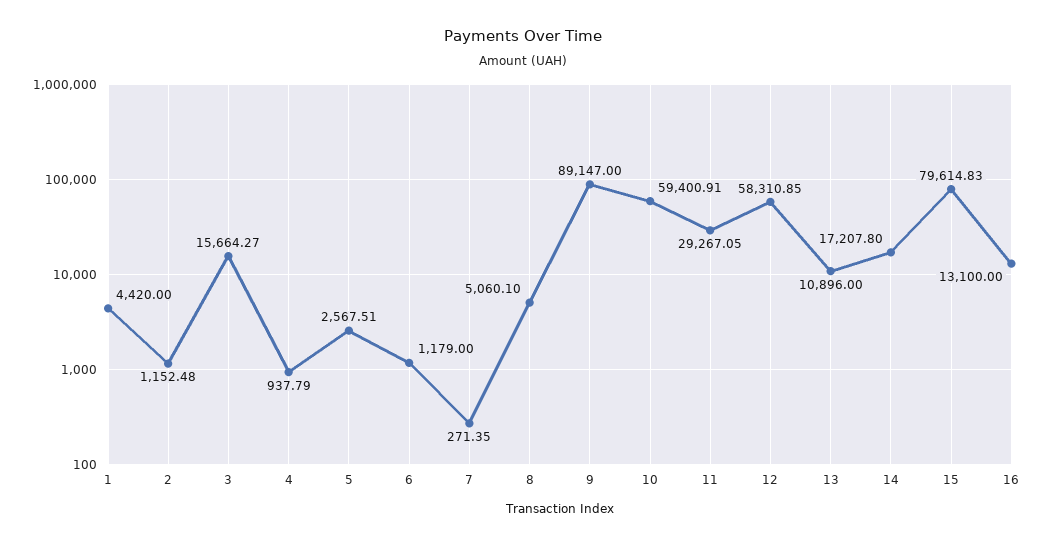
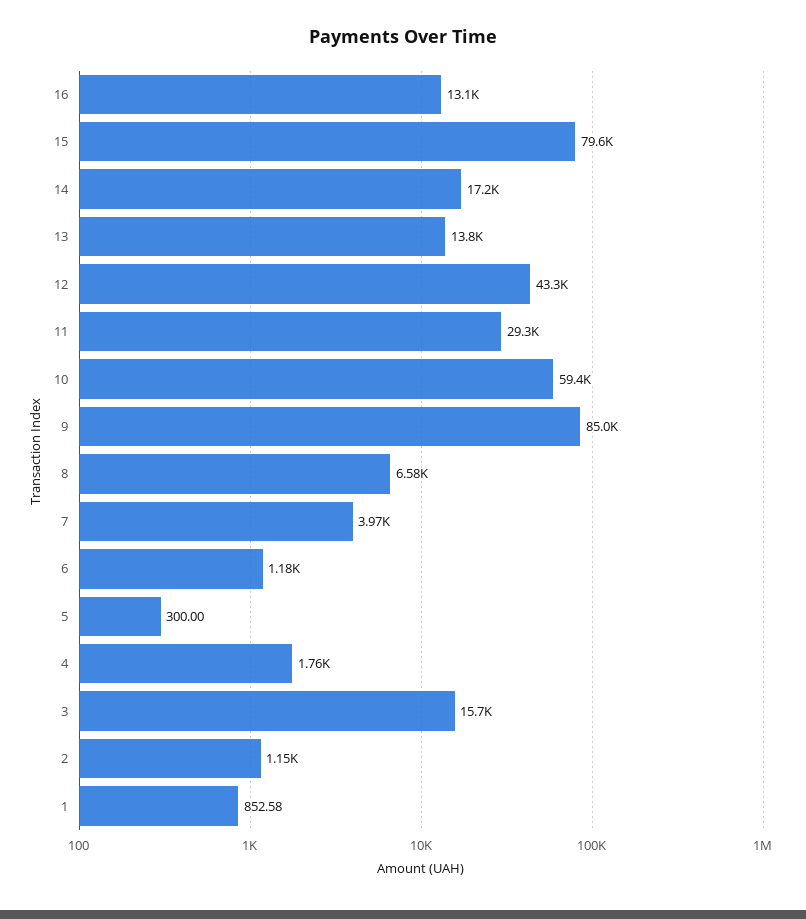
1: 4420 -> 852.58
4: 937.79 -> 1760
5: 2567.51 -> 300
7: 271.35 -> 3970
8: 5060.1 -> 6580
9: 89147 -> 85000
12: 58310.85 -> 43300
13: 10896 -> 13800

